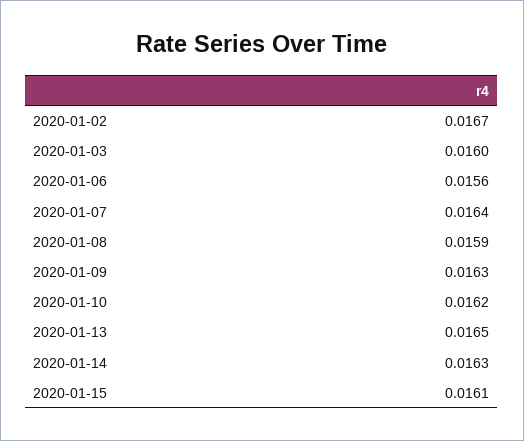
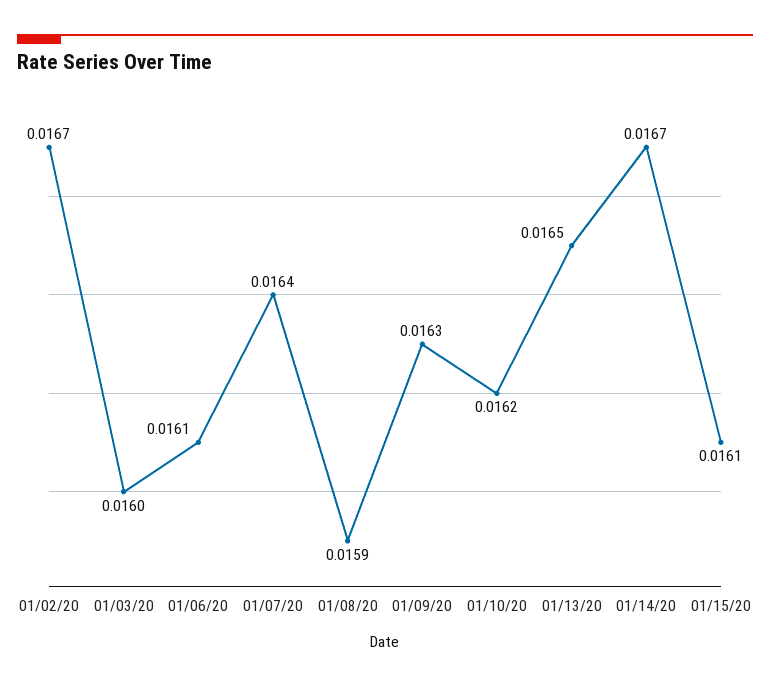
2020-01-06: 0.0156 -> 0.0161
2020-01-14: 0.0163 -> 0.0167

